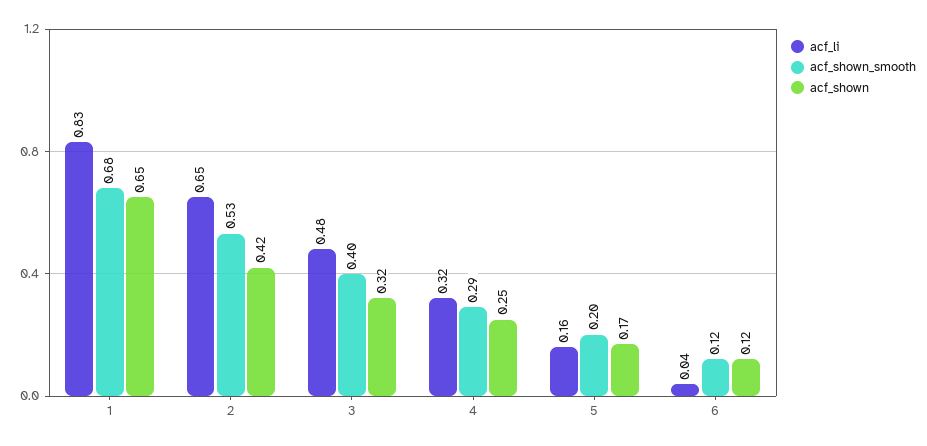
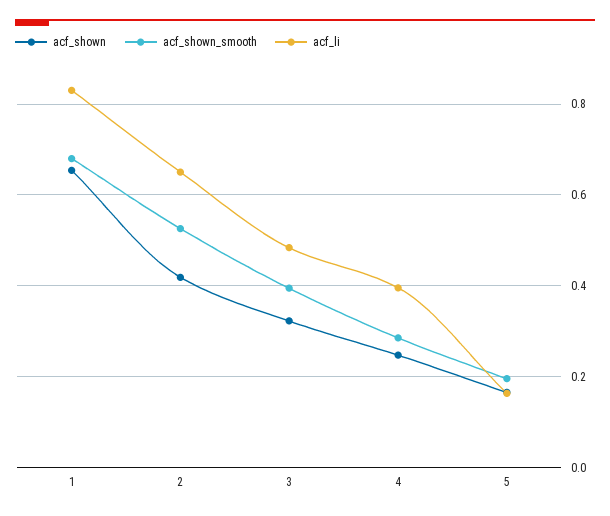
acf_li, 4: 0.32 -> 0.4
acf_li, 6: 0.04 -> none
acf_shown_smooth, 6: 0.12 -> none
acf_shown, 6: 0.12 -> none

